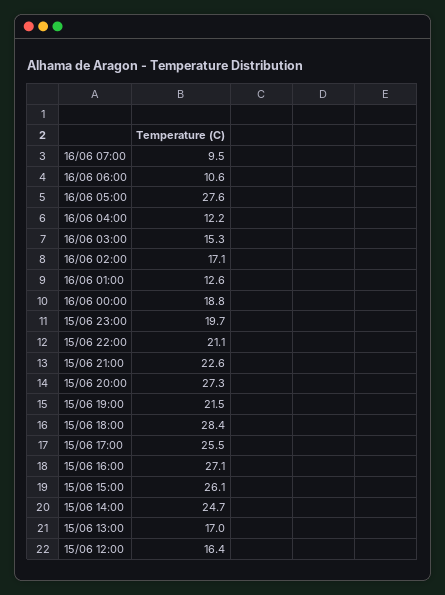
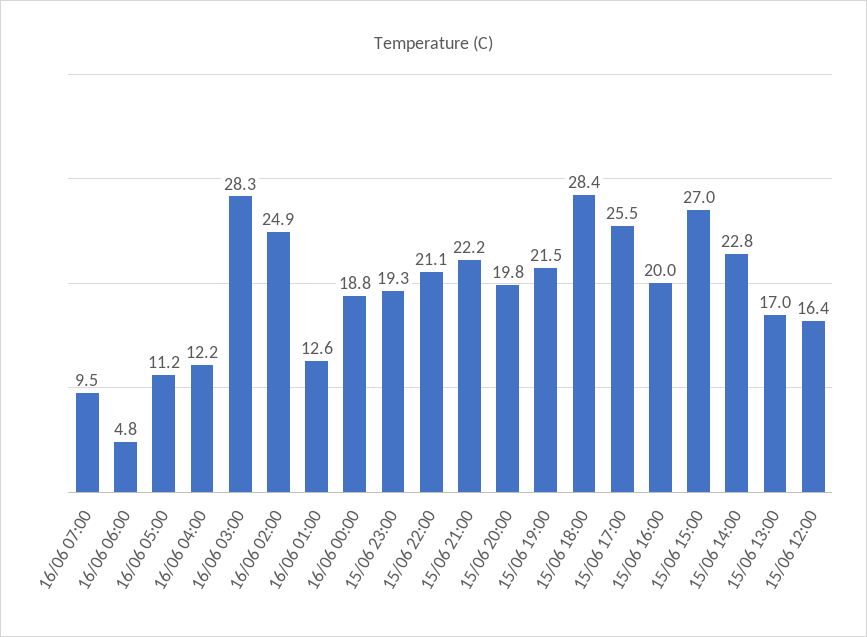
16/06 06:00: 10.6 -> 4.8
16/06 05:00: 27.6 -> 11.2
16/06 03:00: 15.3 -> 28.3
16/06 02:00: 17.1 -> 24.9
15/06 23:00: 19.7 -> 19.3
15/06 21:00: 22.6 -> 22.2
15/06 20:00: 27.3 -> 19.8
15/06 16:00: 27.1 -> 20
15/06 15:00: 26.1 -> 27
15/06 14:00: 24.7 -> 22.8

